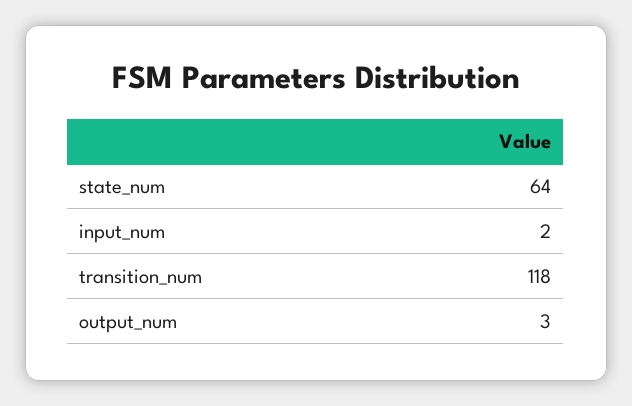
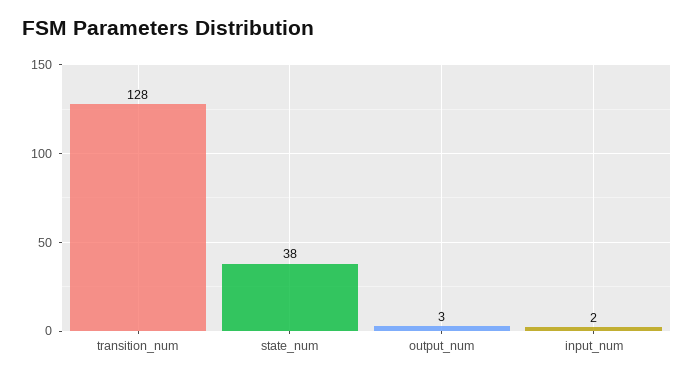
state_num: 64 -> 38
transition_num: 118 -> 128

